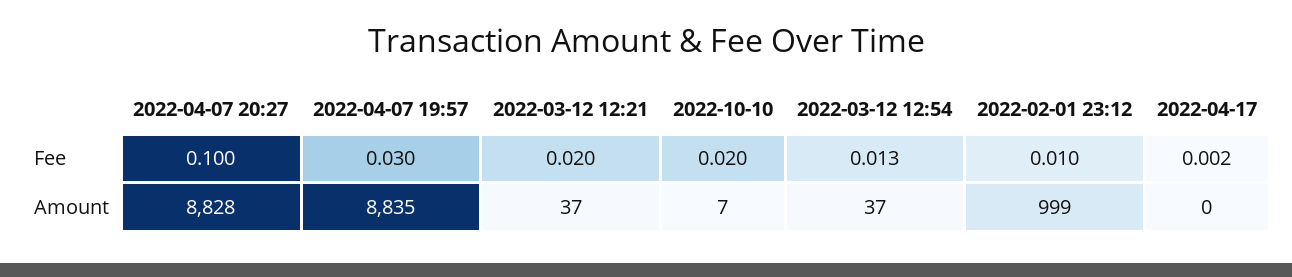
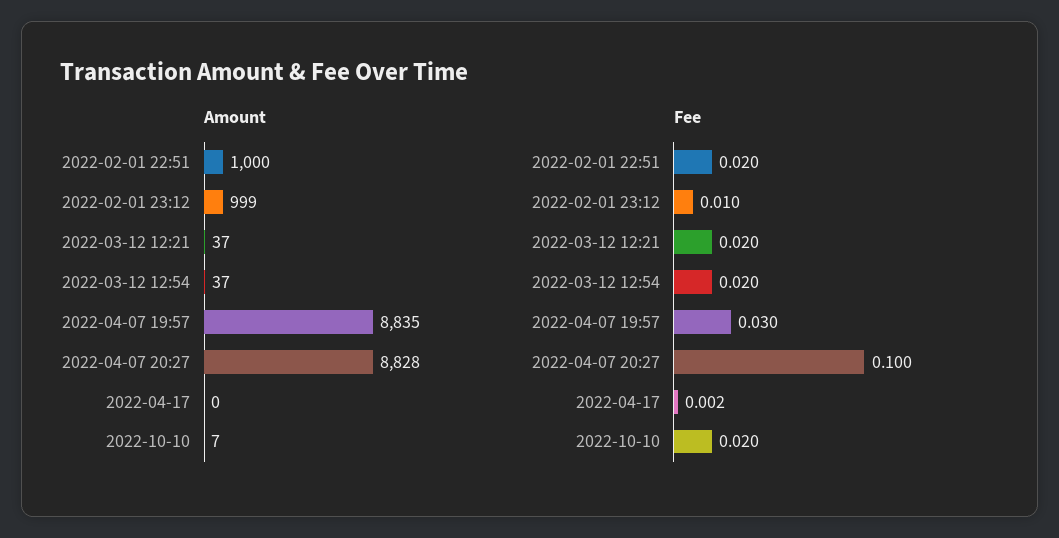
Fee, 2022-03-12 12:54: 0.013 -> 0.02
Amount, 2022-02-01 22:51: none -> 1000
Fee, 2022-02-01 22:51: none -> 0.02

